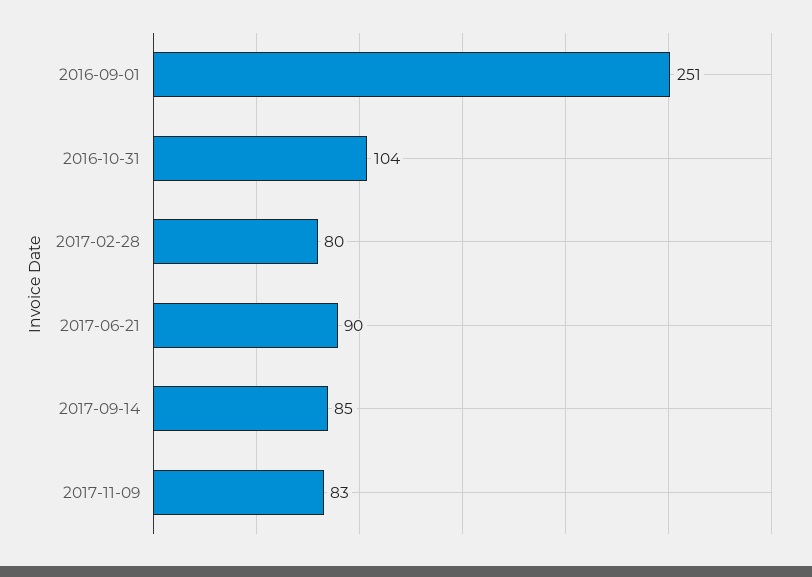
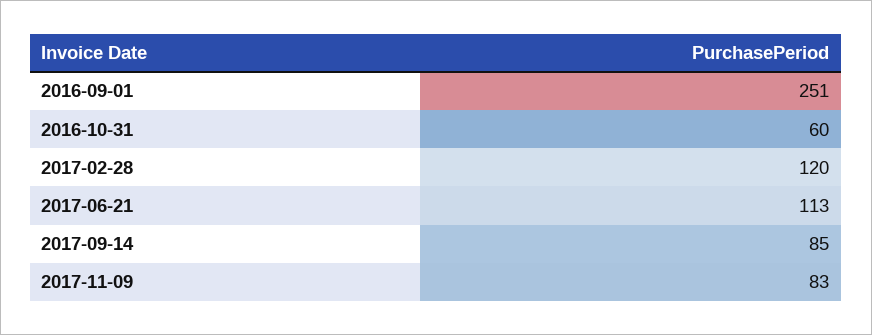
2016-10-31: 104 -> 60
2017-02-28: 80 -> 120
2017-06-21: 90 -> 113

